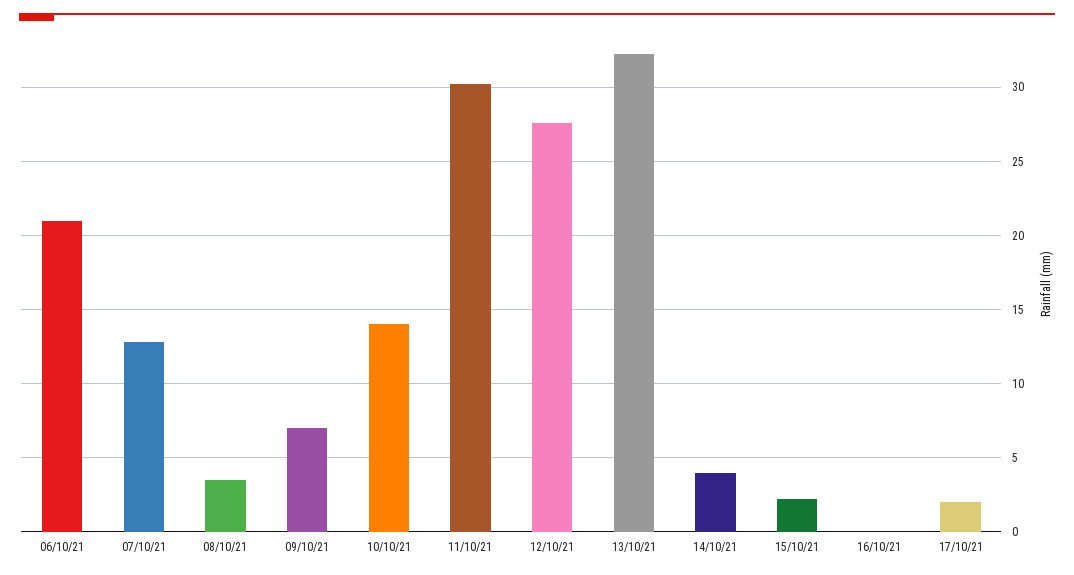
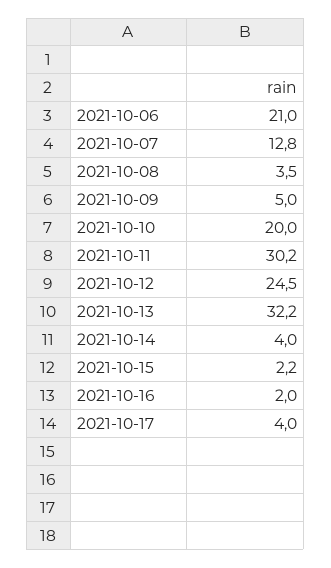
09/10/21: 7 -> 5
10/10/21: 14 -> 20
12/10/21: 27.5 -> 24.5
16/10/21: 0 -> 2
17/10/21: 2 -> 4

